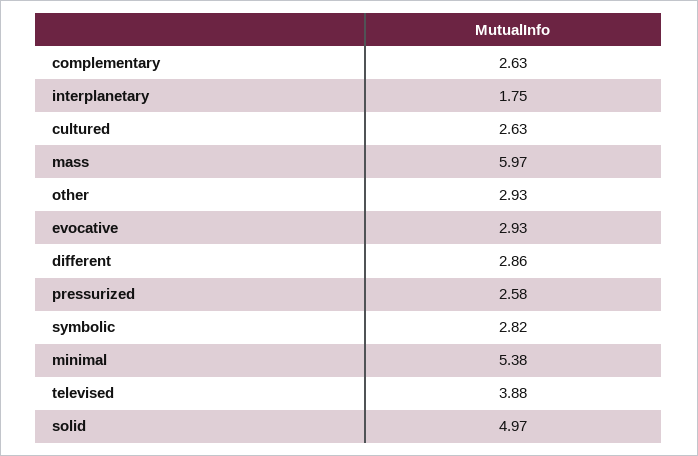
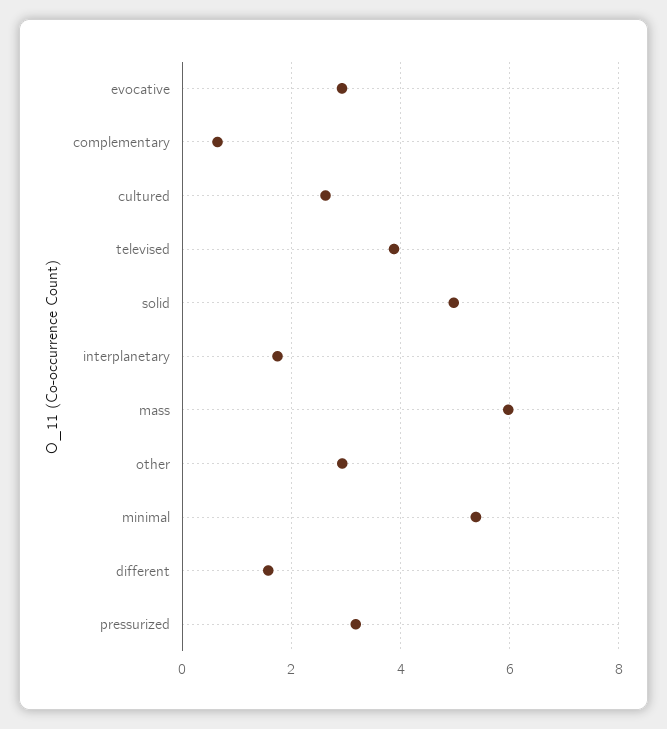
complementary: 2.63 -> 0.6
different: 2.86 -> 1.6
pressurized: 2.58 -> 3.2
symbolic: 2.82 -> none

